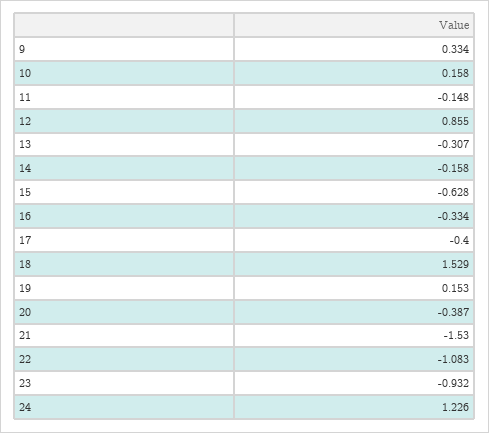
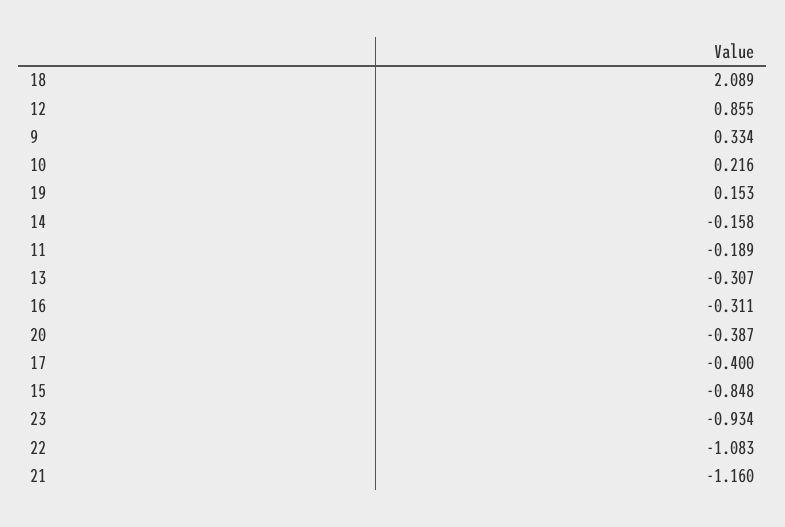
10: 0.158 -> 0.216
11: -0.148 -> -0.189
15: -0.628 -> -0.848
16: -0.334 -> -0.311
18: 1.529 -> 2.089
21: -1.53 -> -1.16
23: -0.932 -> -0.934
24: 1.226 -> none

